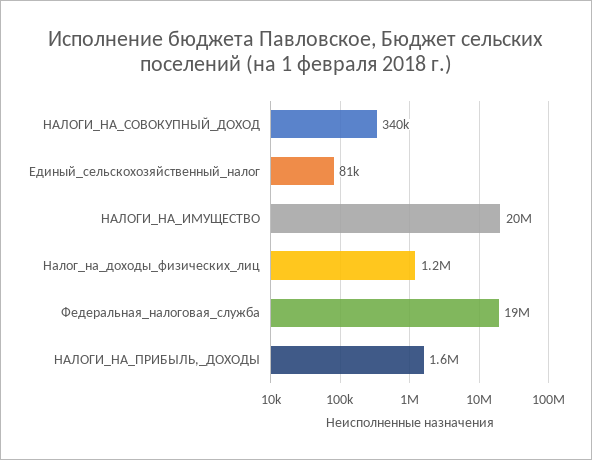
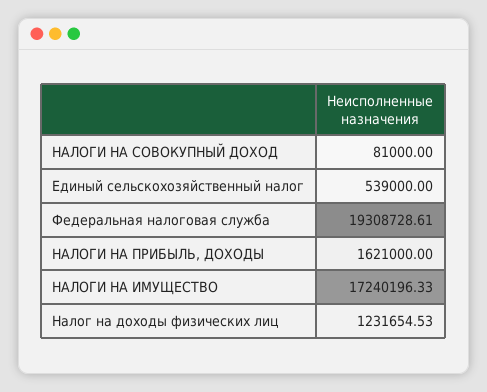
НАЛОГИ_НА_СОВОКУПНЫЙ_ДОХОД: 340000 -> 81000
Единый_сельскохозяйственный_налог: 81000 -> 539000
НАЛОГИ_НА_ИМУЩЕСТВО: 20000000 -> 17240196.33

